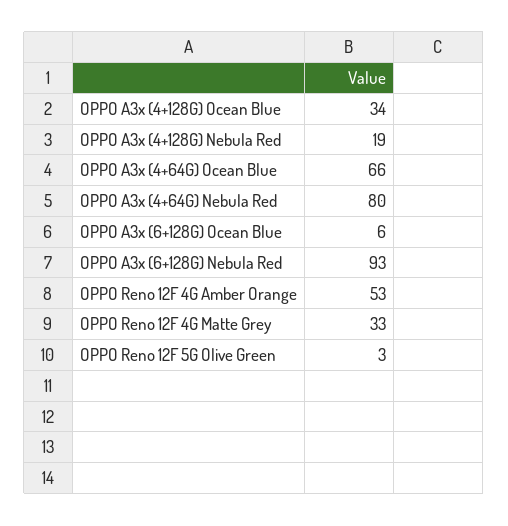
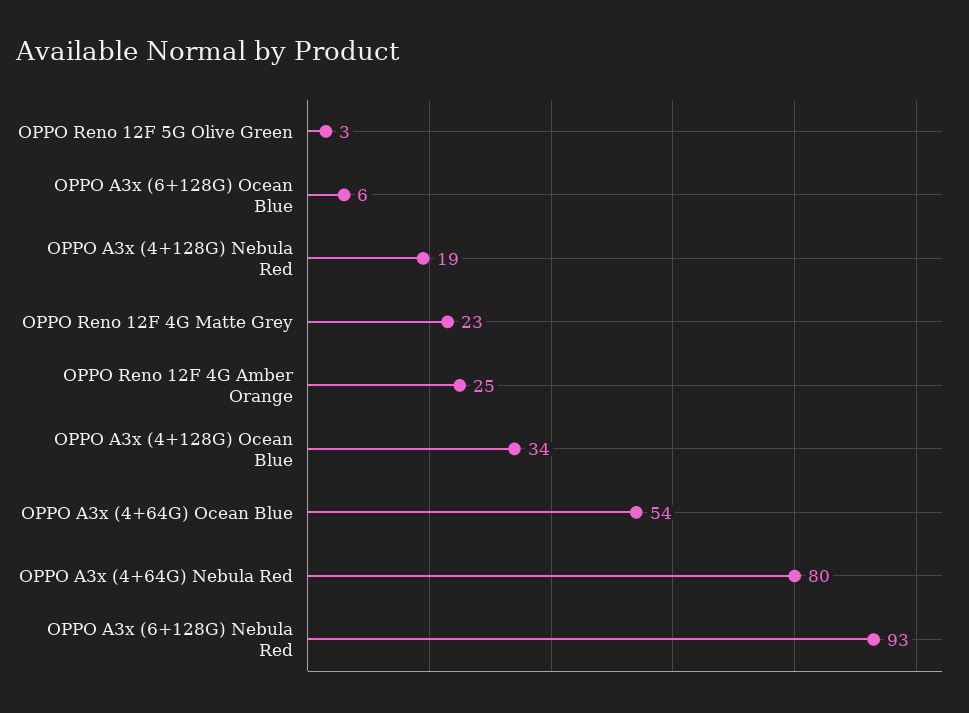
OPPO A3x (4+64G) Ocean Blue: 66 -> 54
OPPO Reno 12F 4G Amber Orange: 53 -> 25
OPPO Reno 12F 4G Matte Grey: 33 -> 23

